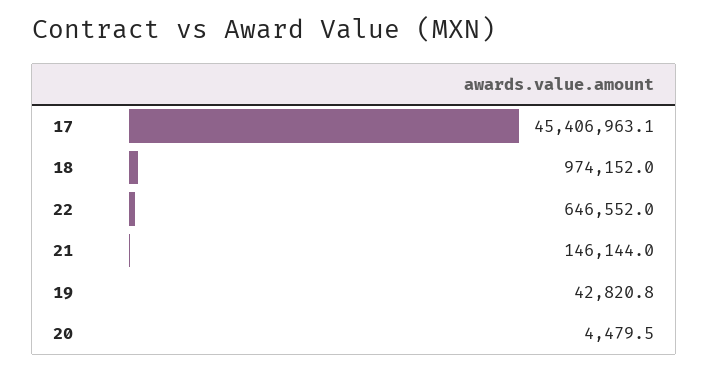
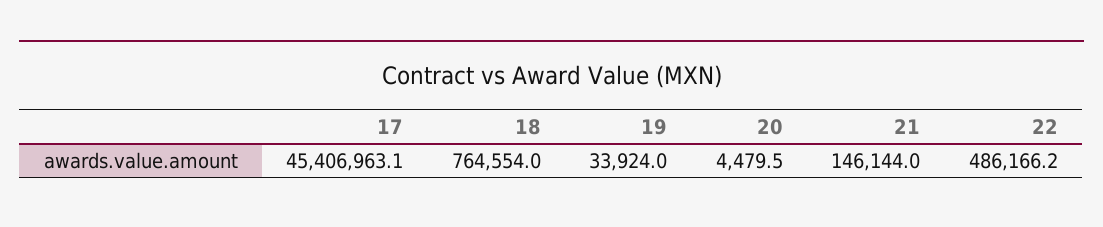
18: 974152 -> 764554
22: 646552 -> 486166.2
19: 42820.8 -> 33924

